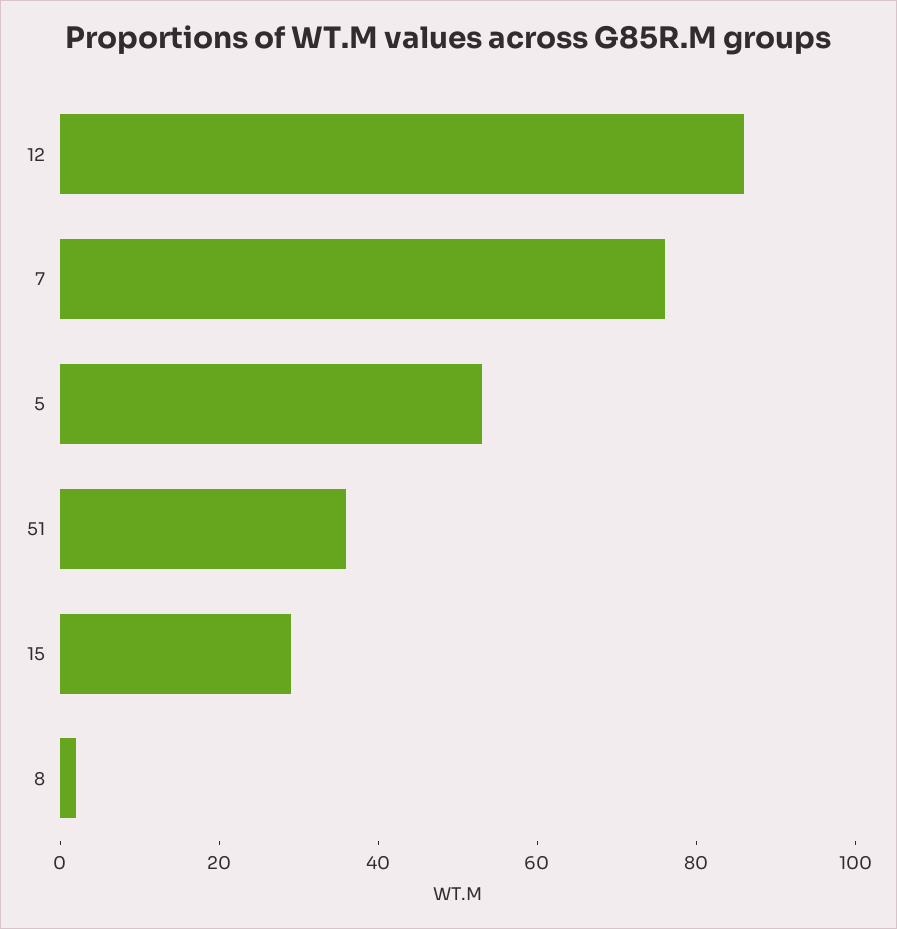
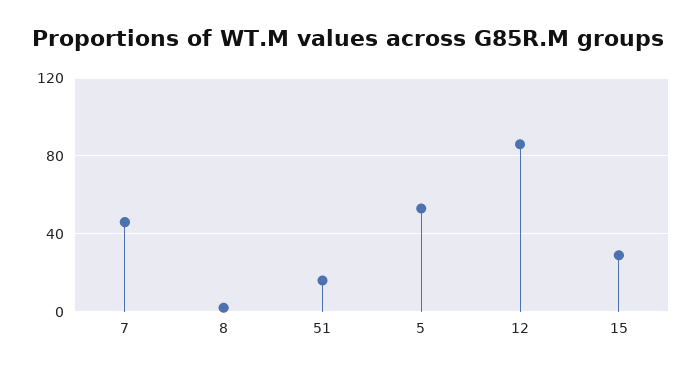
7: 75 -> 45
51: 35 -> 15

